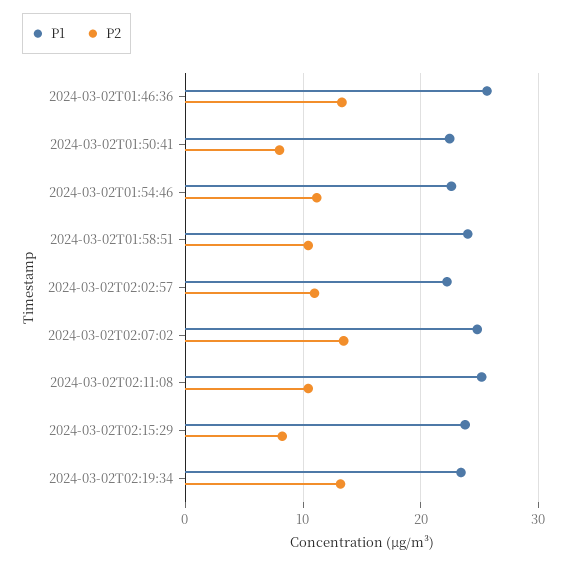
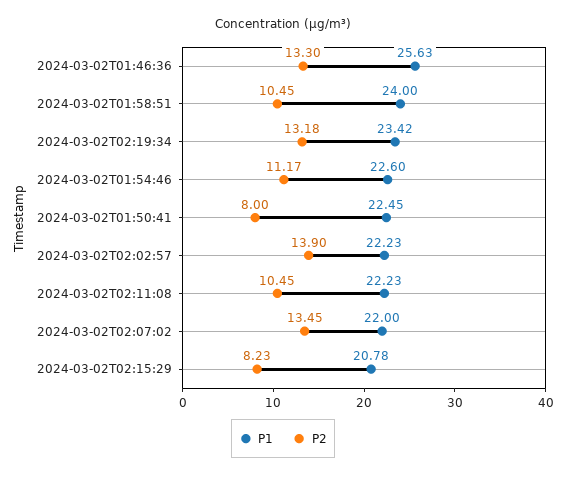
P2, 2024-03-02T02:02:57: 11 -> 13.9
P1, 2024-03-02T02:07:02: 25 -> 22
P1, 2024-03-02T02:11:08: 25 -> 22.23
P1, 2024-03-02T02:15:29: 24 -> 20.78

